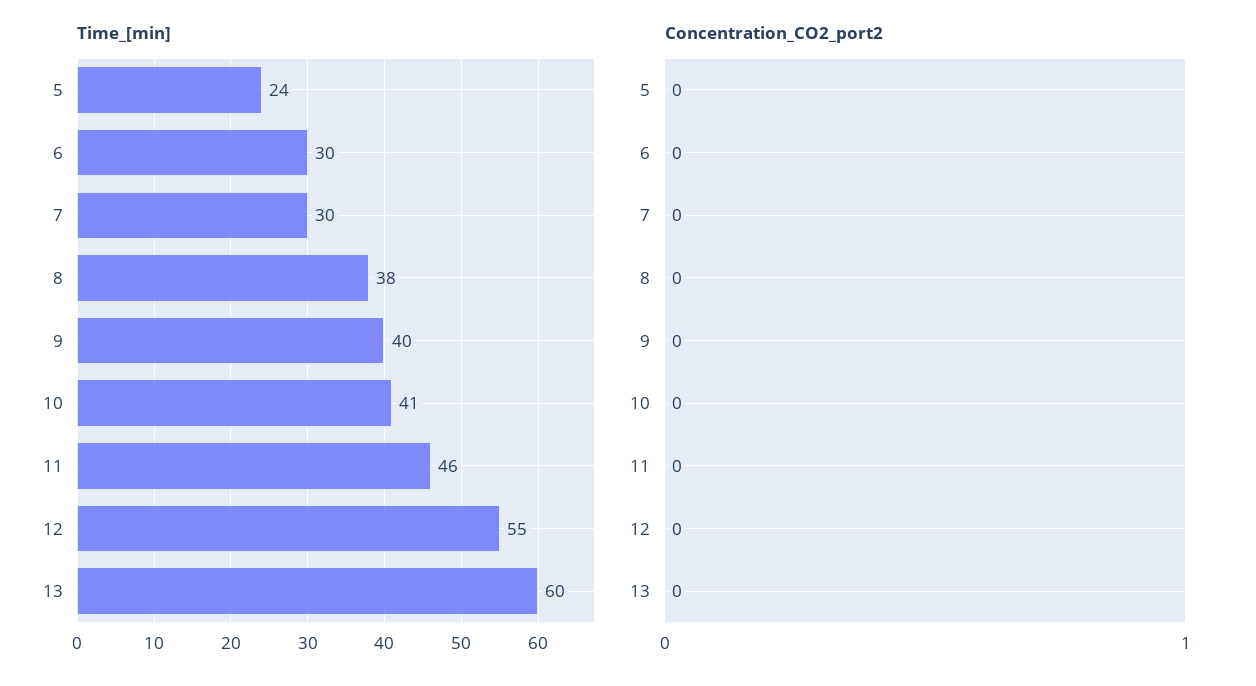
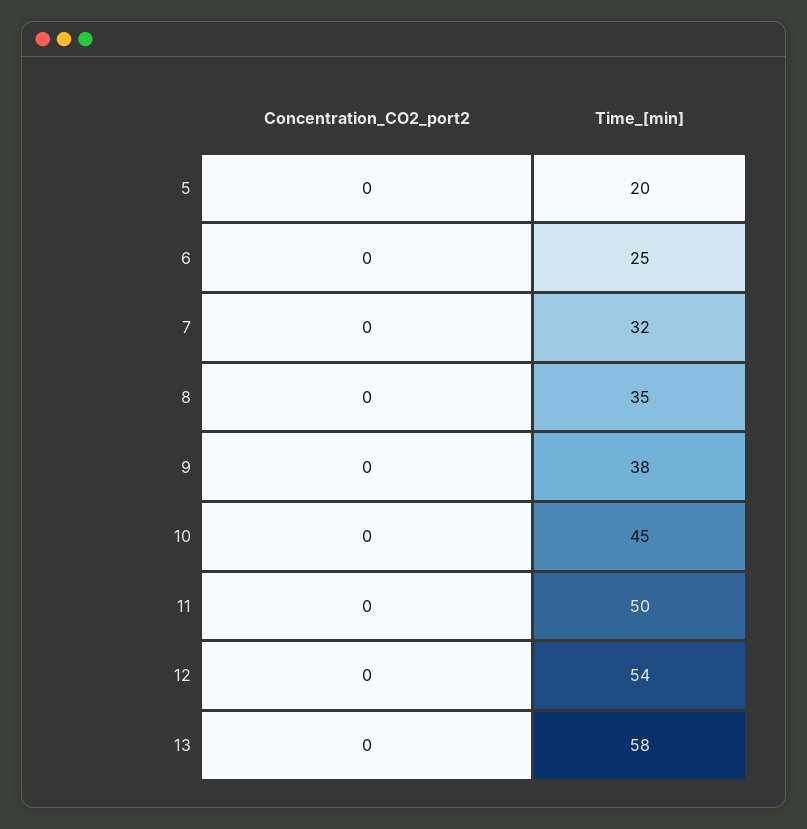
Time_[min], 5: 24 -> 20
Time_[min], 6: 30 -> 25
Time_[min], 7: 30 -> 32
Time_[min], 8: 38 -> 35
Time_[min], 9: 40 -> 38
Time_[min], 10: 41 -> 45
Time_[min], 11: 46 -> 50
Time_[min], 12: 55 -> 54
Time_[min], 13: 60 -> 58

